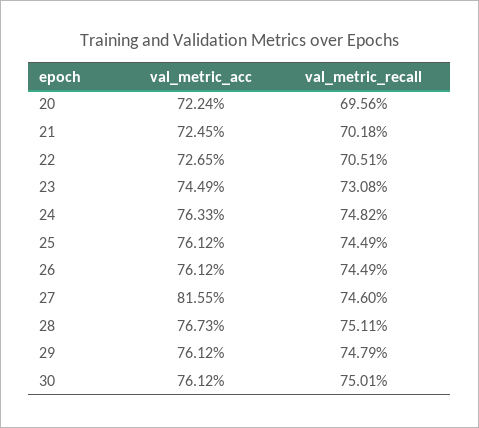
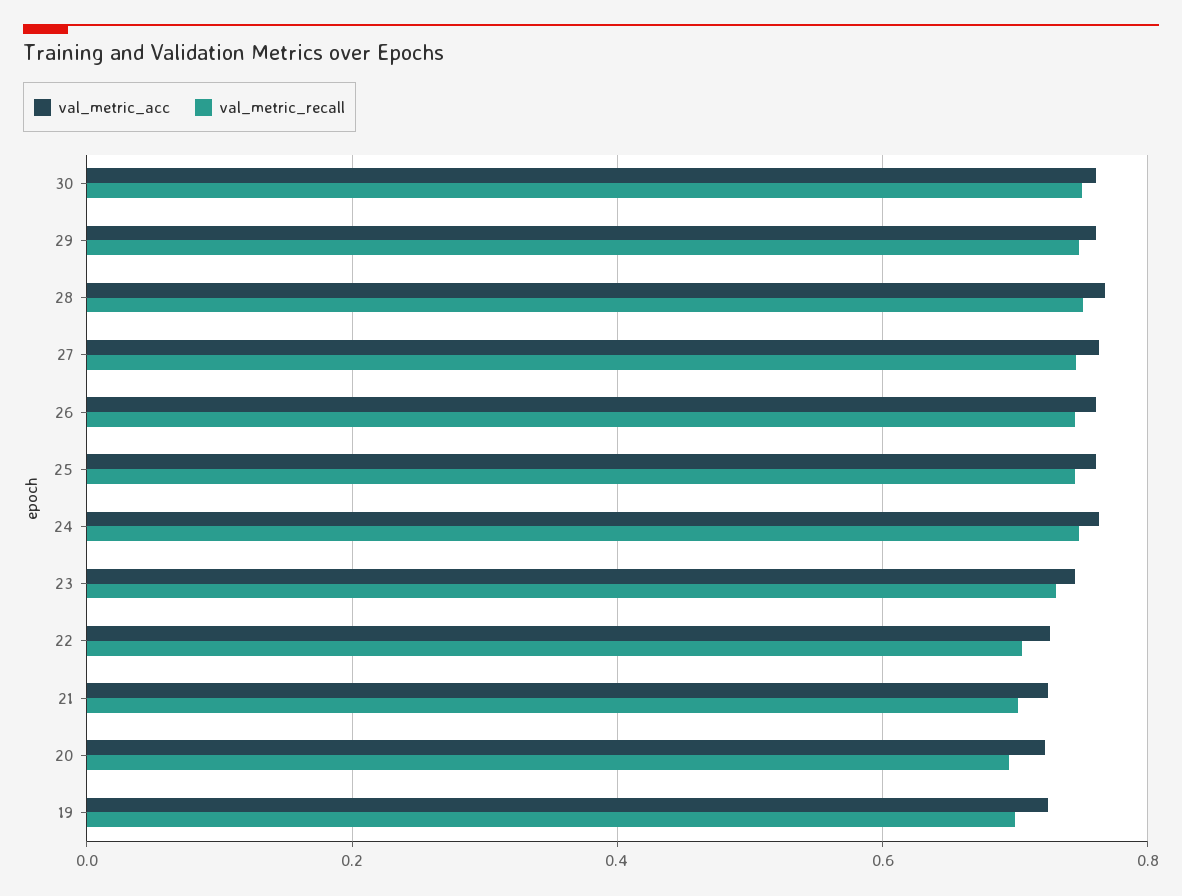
val_metric_acc, 27: 0.8155 -> 0.76
val_metric_acc, 19: none -> 0.72
val_metric_recall, 19: none -> 0.7

